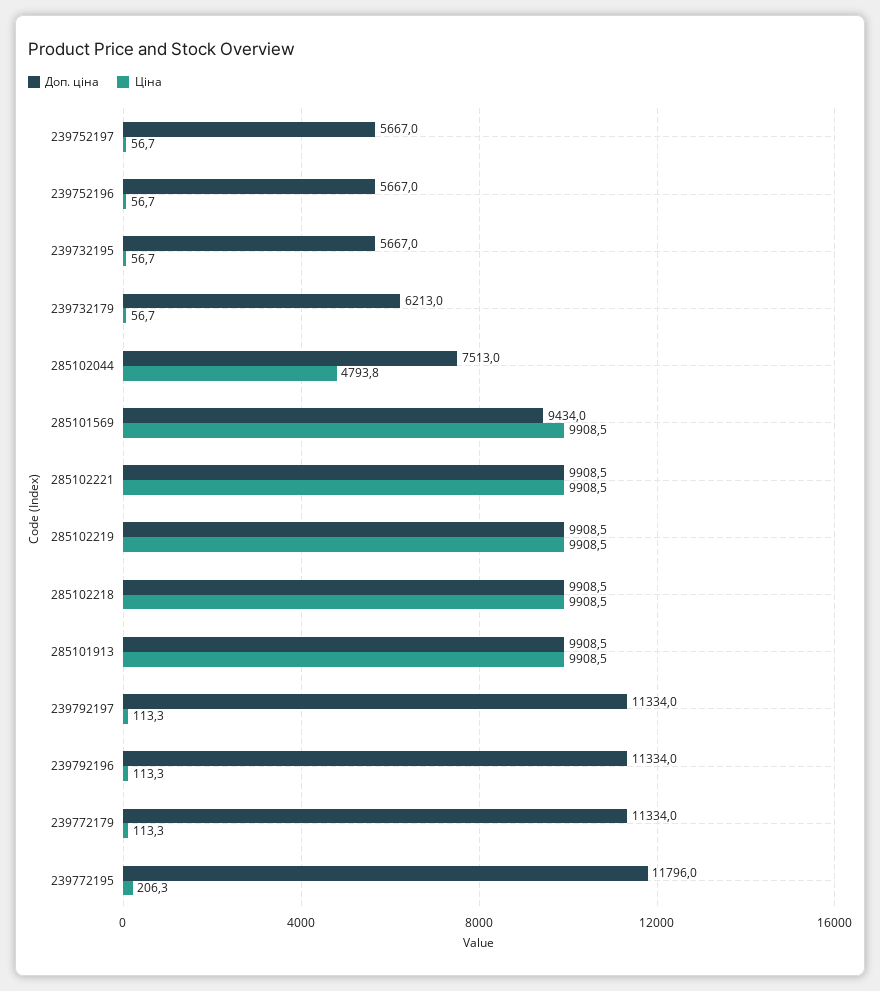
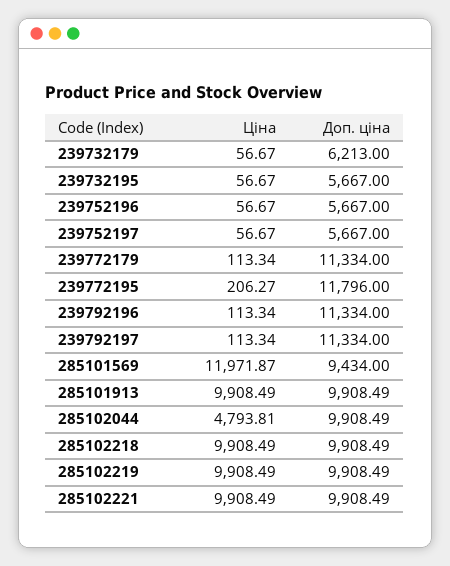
Доп. ціна, 285102044: 7513 -> 9908.49
Ціна, 285101569: 9908.5 -> 11971.87

